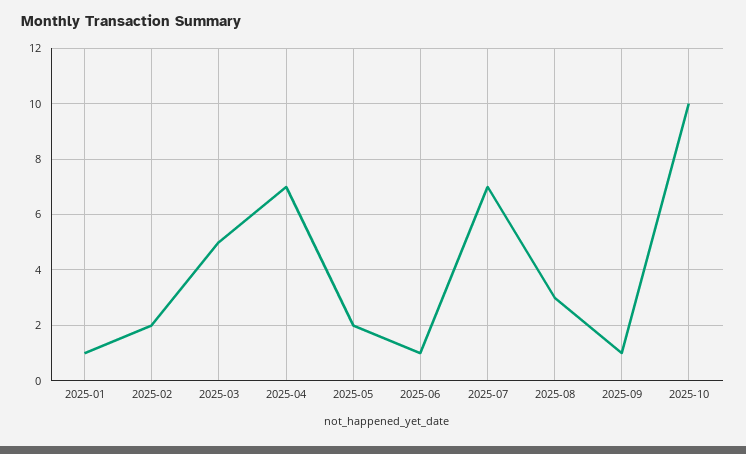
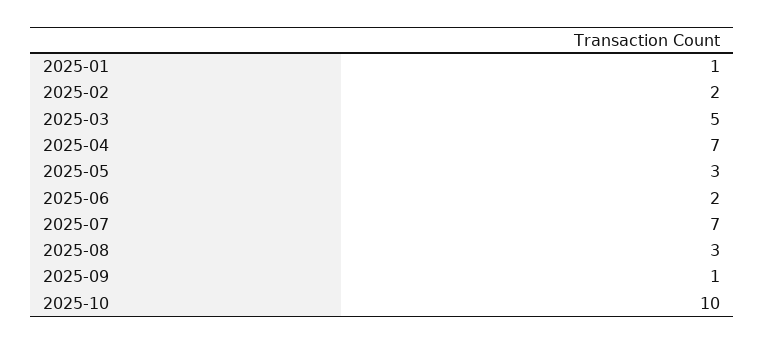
2025-05: 2 -> 3
2025-06: 1 -> 2

